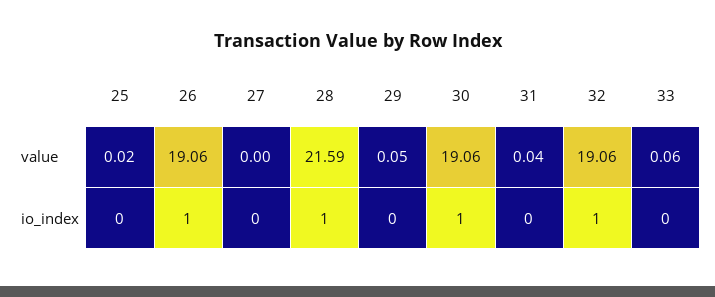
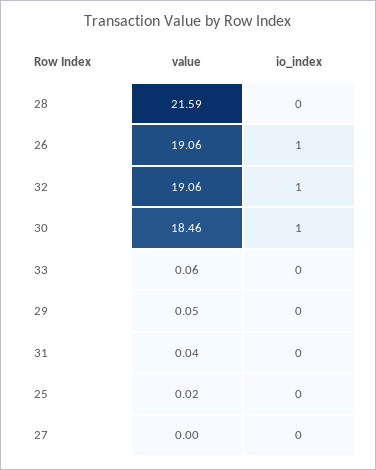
30, value: 19.06 -> 18.46
28, io_index: 1 -> 0

